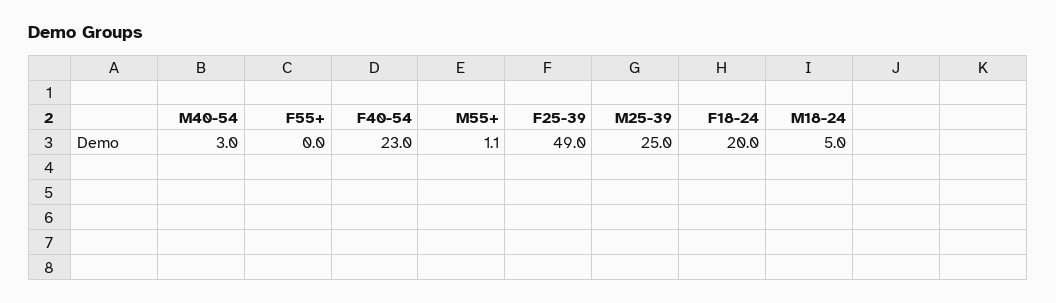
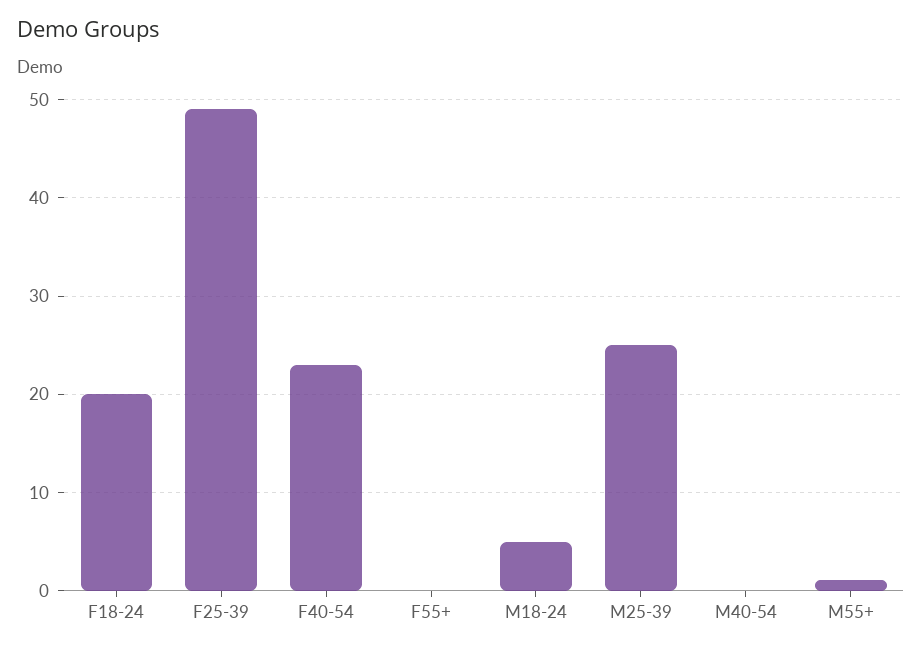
M40-54: 3 -> 0

